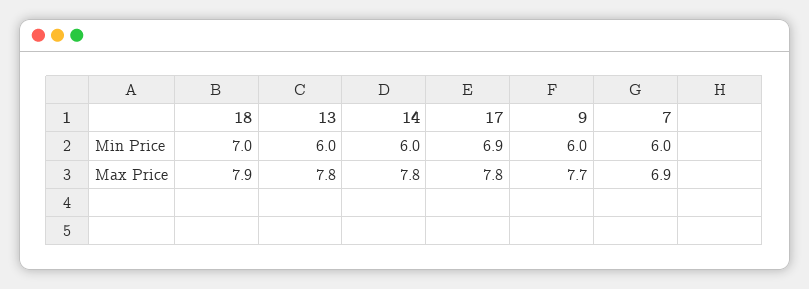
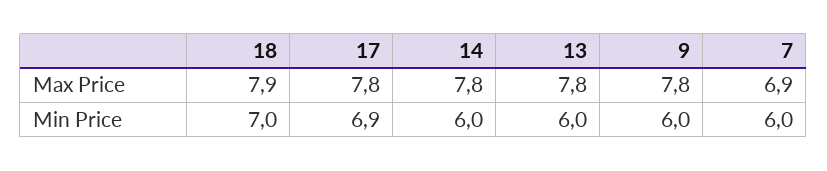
9, Max Price: 7.7 -> 7.8

